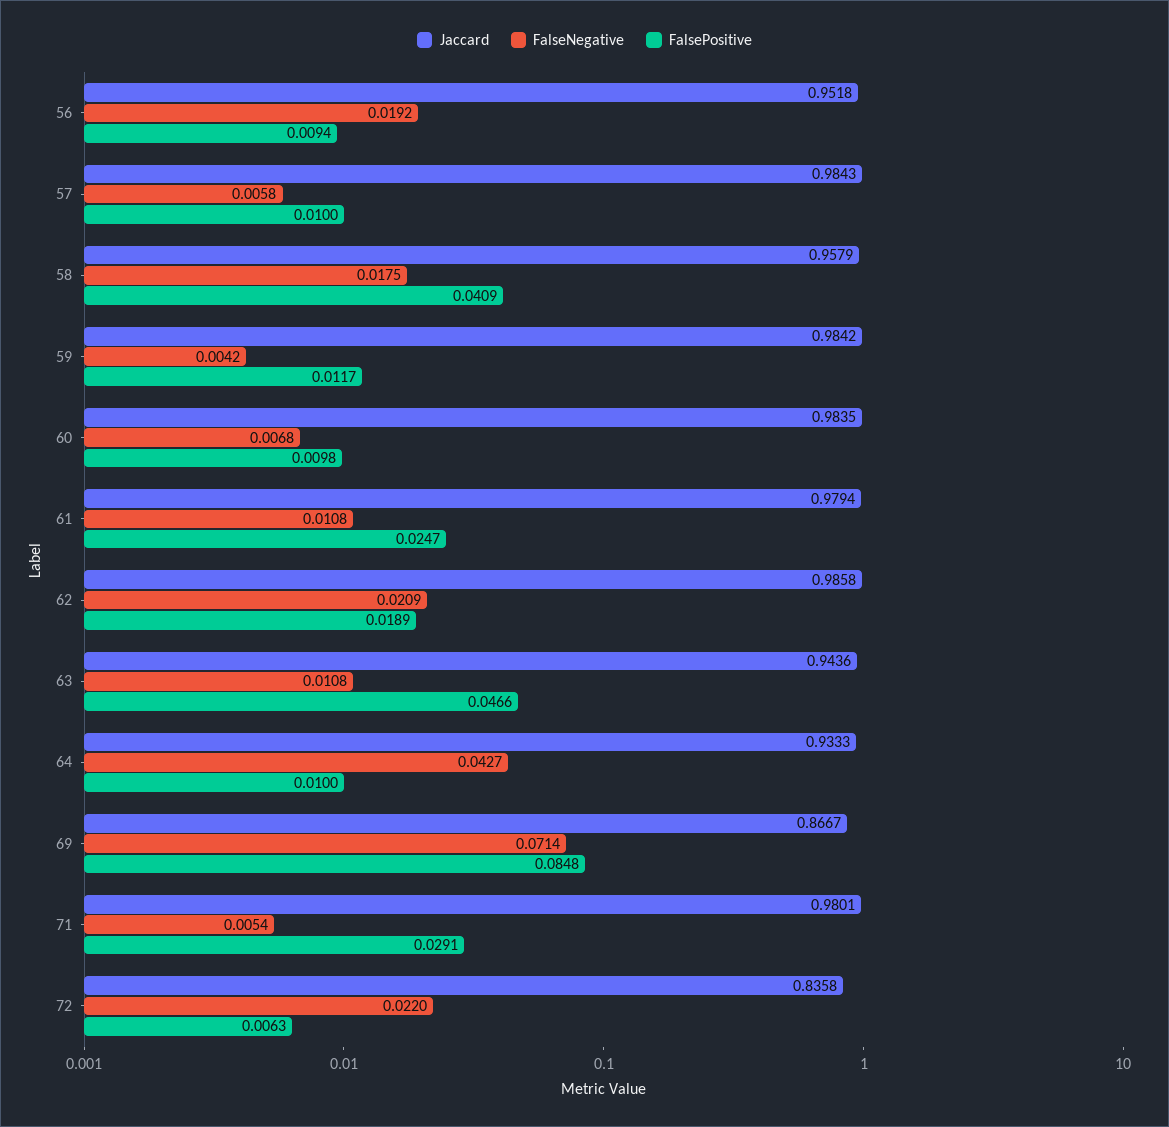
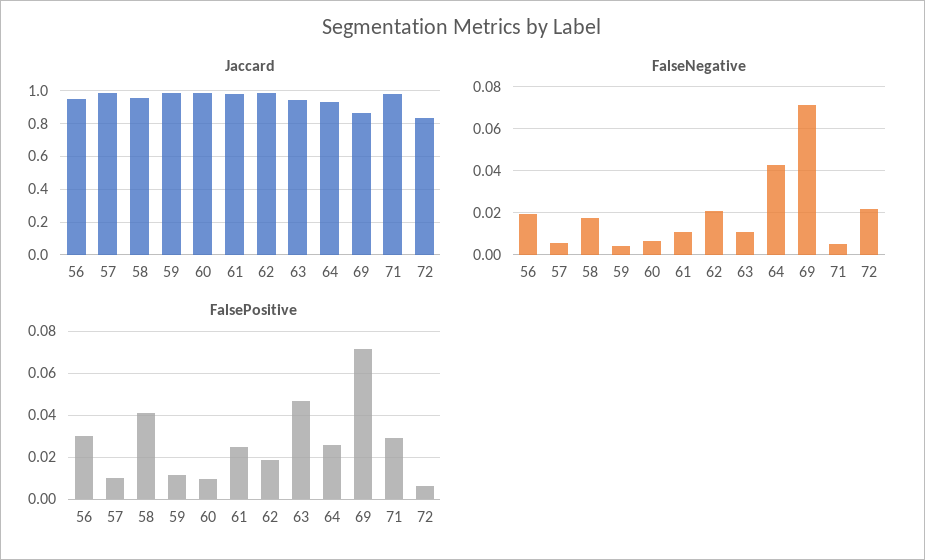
FalsePositive, 56: 0.0094 -> 0.03
FalsePositive, 64: 0.01 -> 0.025
FalsePositive, 69: 0.0848 -> 0.07

